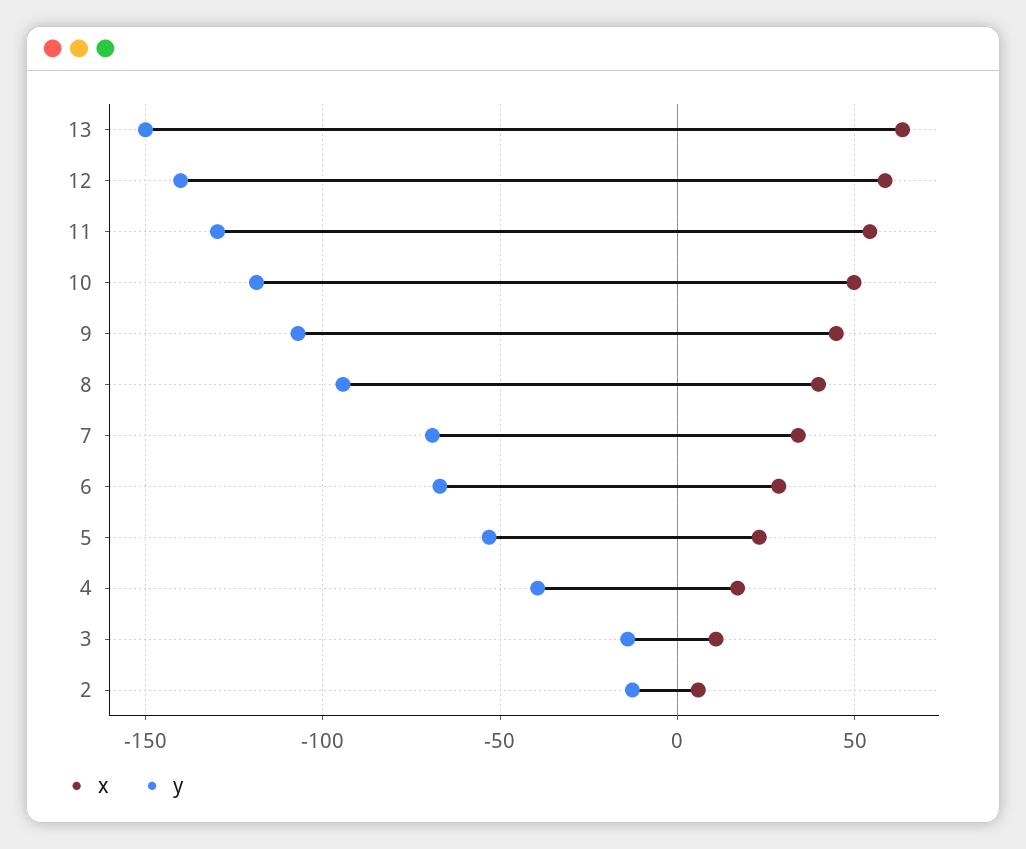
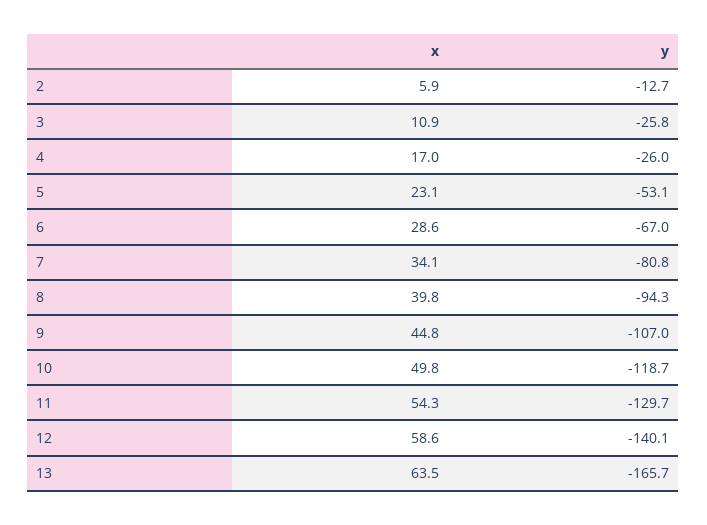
y, 13: -150 -> -165.7
y, 7: -70 -> -80.8
y, 4: -40 -> -26
y, 3: -15 -> -25.8

